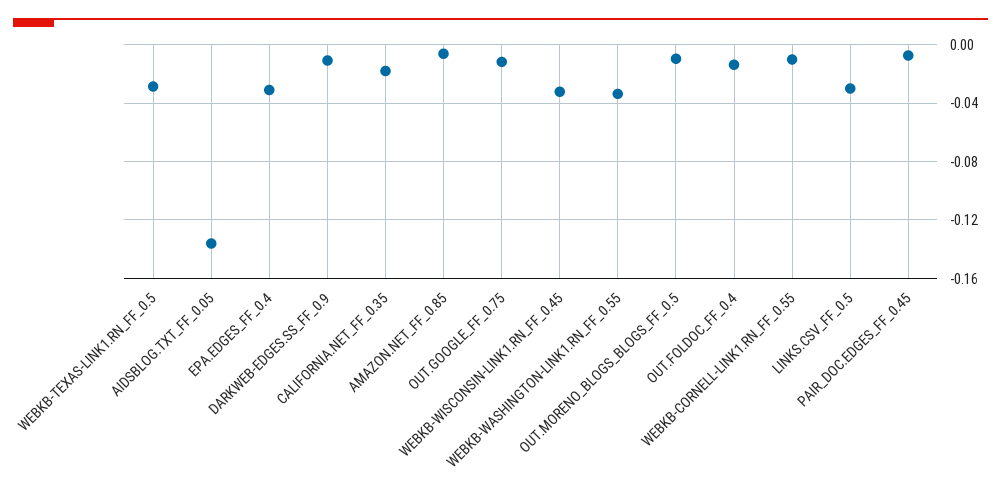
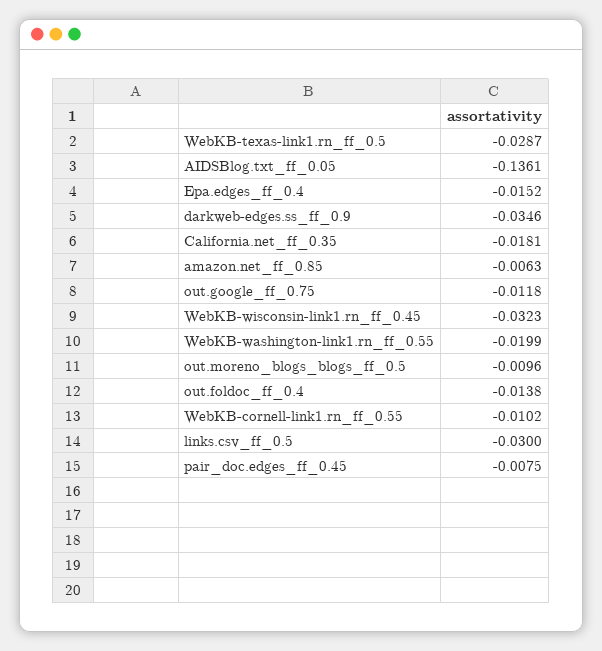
EPA.EDGES_FF_0.4: -0.03 -> -0.0152
DARKWEB-EDGES.SS_FF_0.9: -0.01 -> -0.0346
WEBKB-WASHINGTON-LINK1.RN_FF_0.55: -0.035 -> -0.0199

